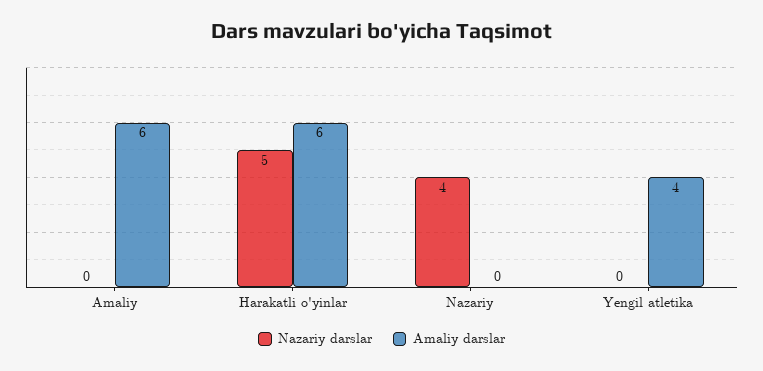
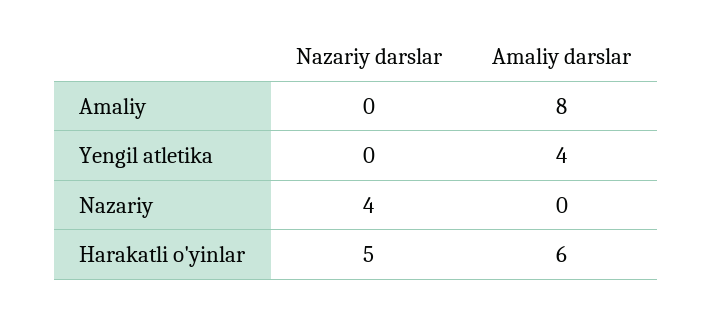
Amaliy darslar, Amaliy: 6 -> 8

